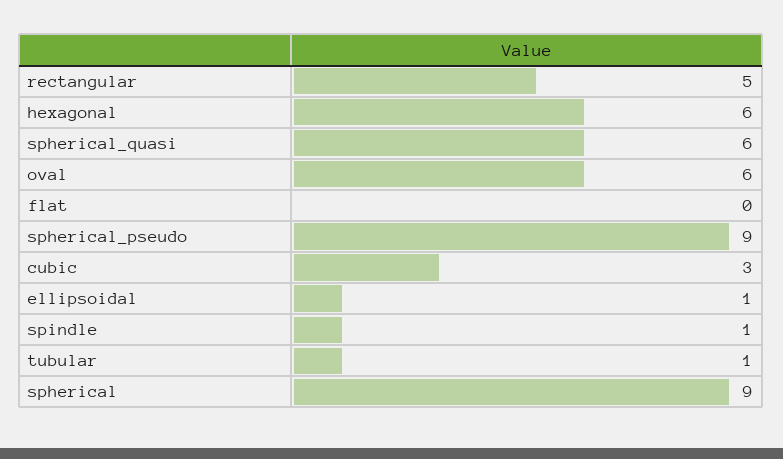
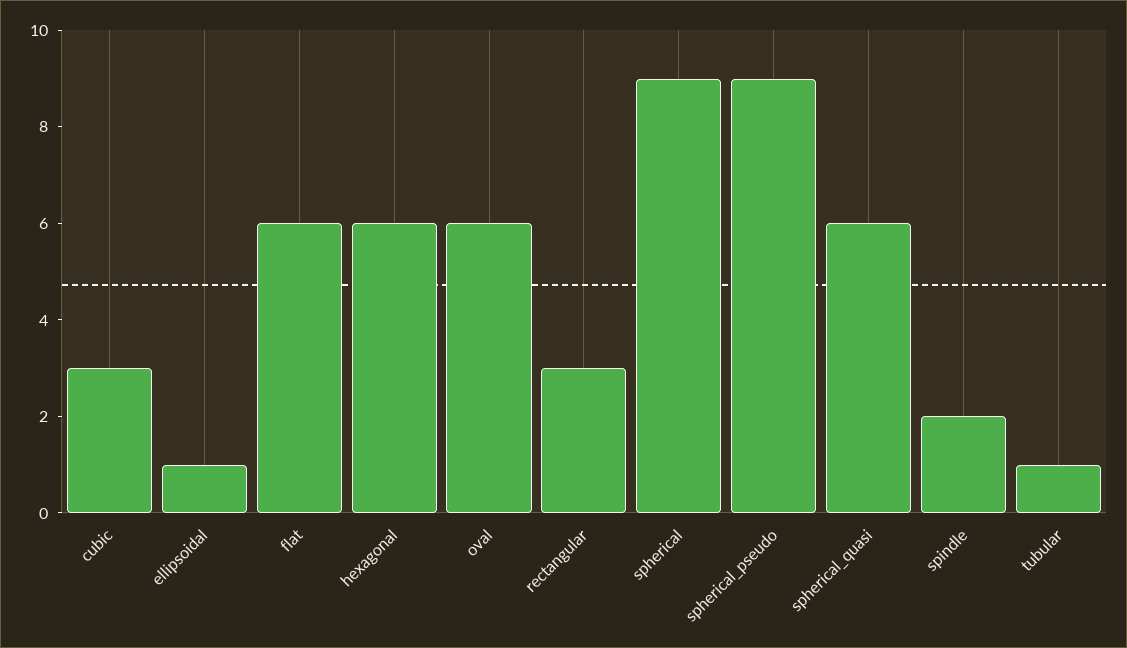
rectangular: 5 -> 3
flat: 0 -> 6
spindle: 1 -> 2

